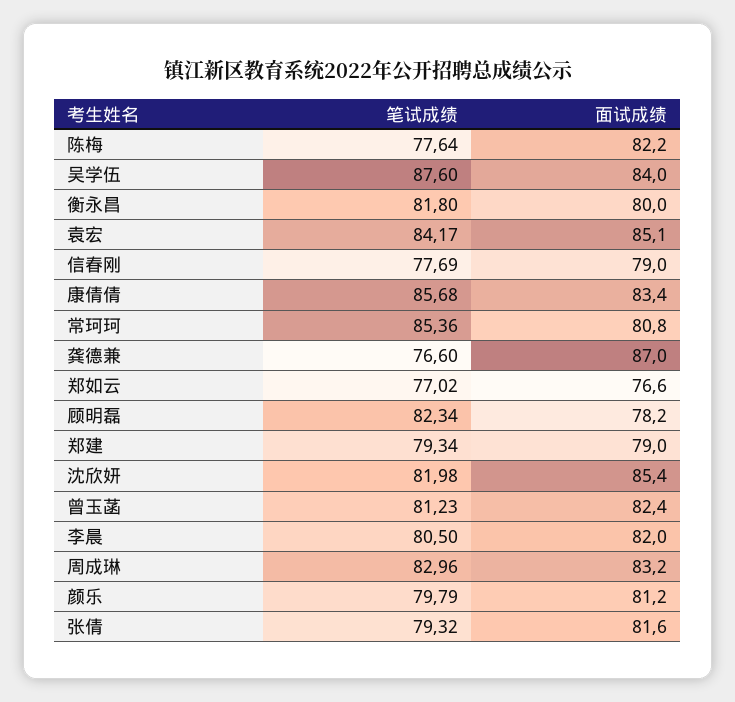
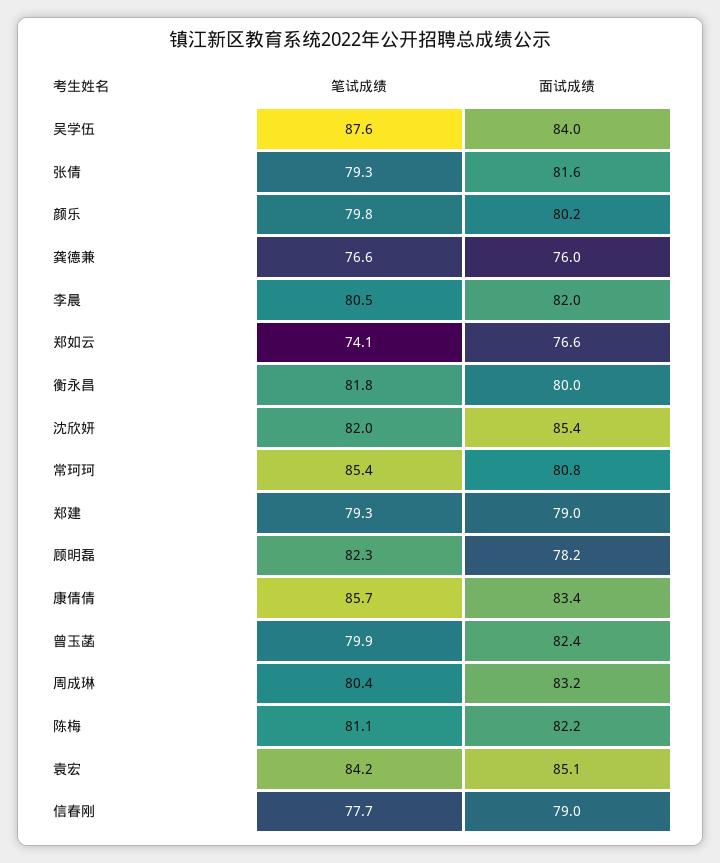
笔试成绩, 陈梅: 77.64 -> 81.1
面试成绩, 龚德兼: 87 -> 76
笔试成绩, 郑如云: 77.02 -> 74.1
笔试成绩, 曾玉菡: 81.23 -> 79.9
笔试成绩, 周成琳: 82.96 -> 80.4
面试成绩, 颜乐: 81.2 -> 80.2

